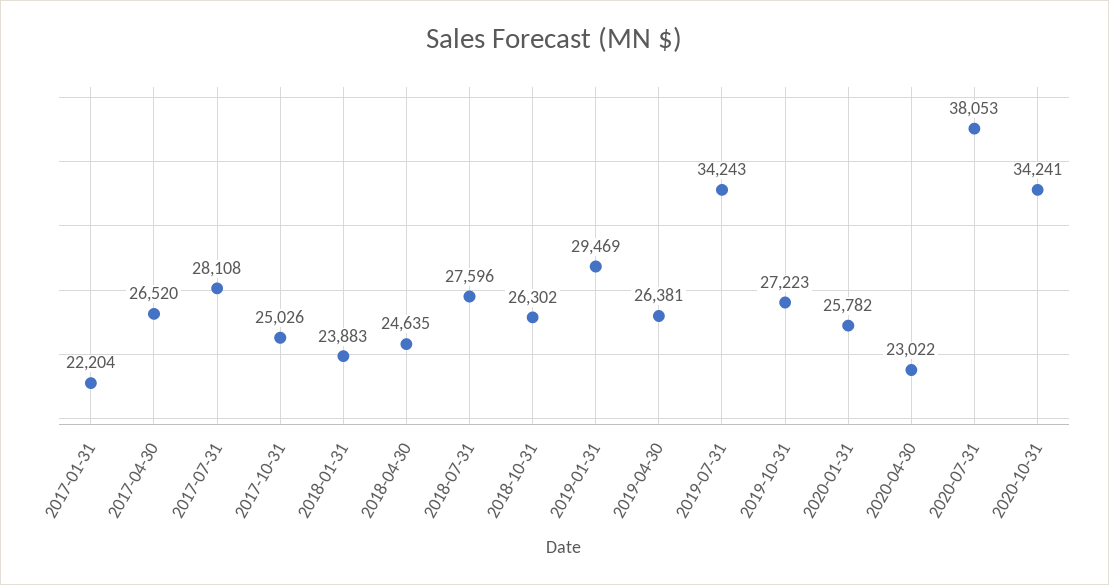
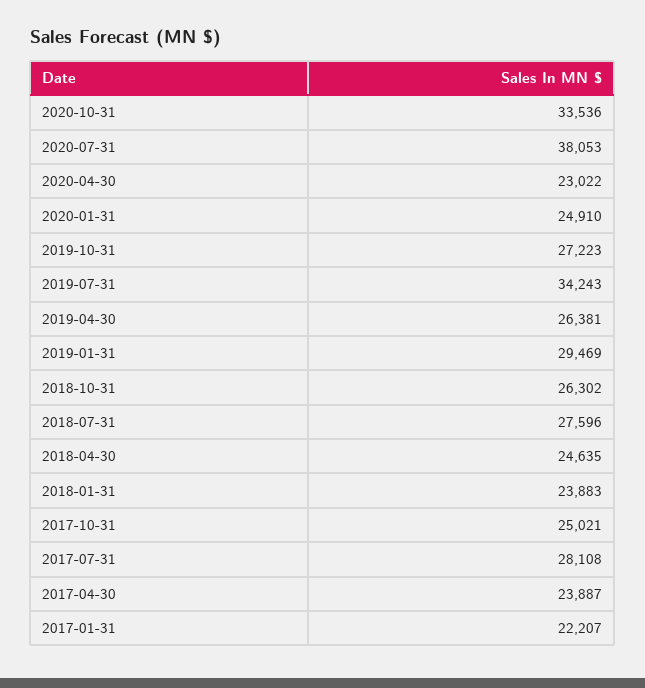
2017-01-31: 22204 -> 22207
2017-04-30: 26520 -> 23887
2017-10-31: 25026 -> 25021
2020-01-31: 25782 -> 24910
2020-10-31: 34241 -> 33536

